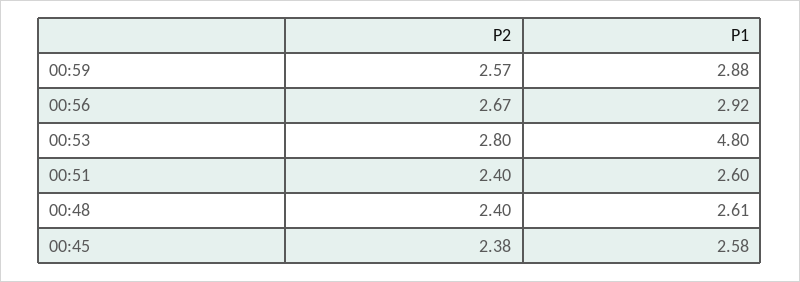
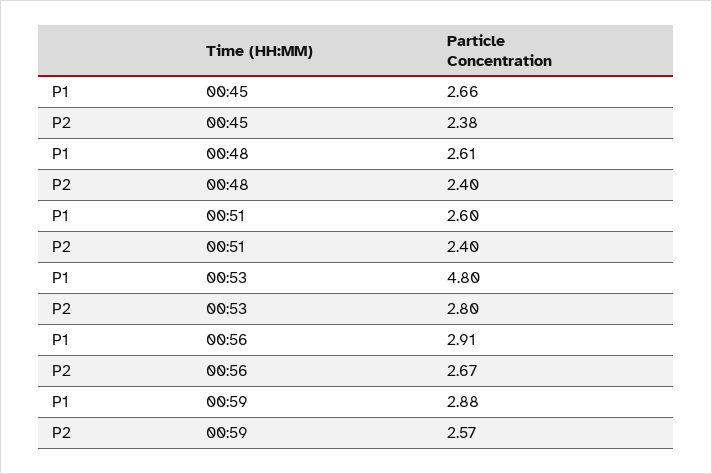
P1, 00:56: 2.92 -> 2.91
P1, 00:45: 2.58 -> 2.66

